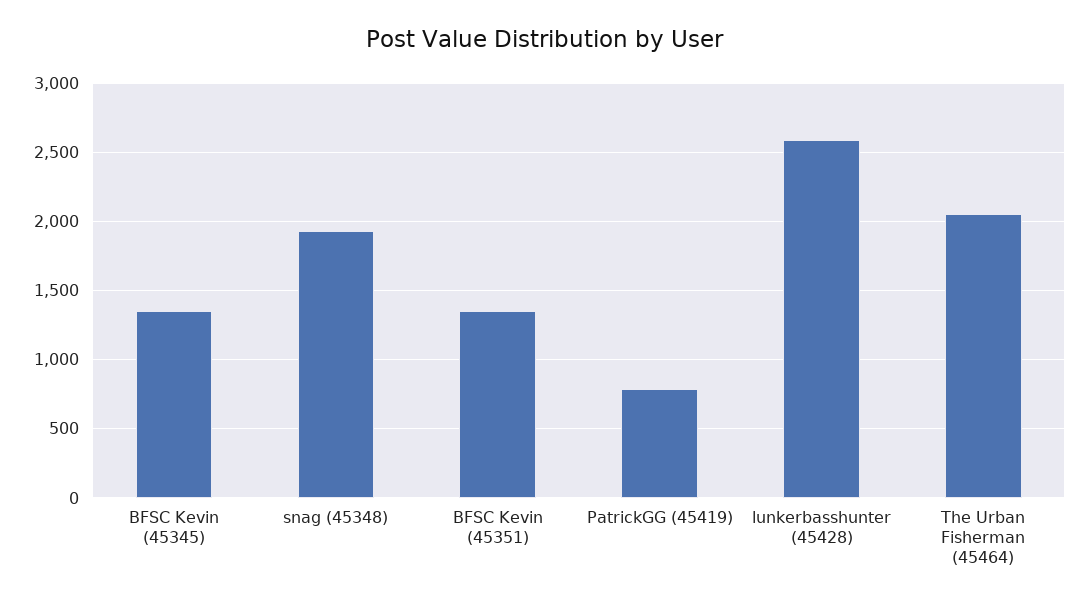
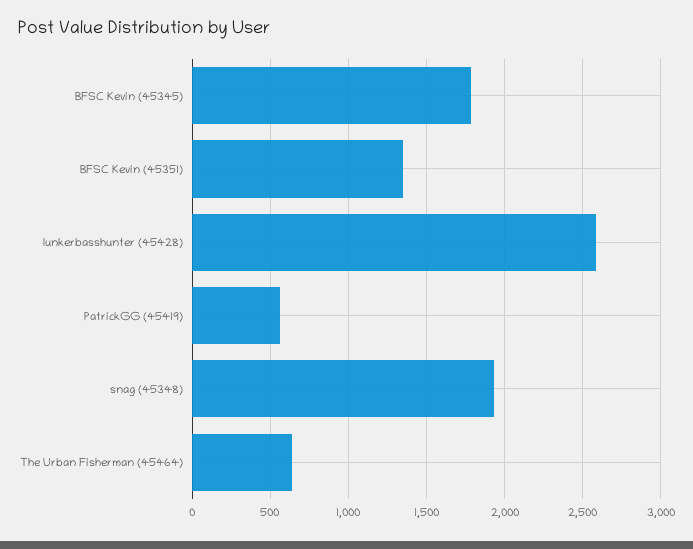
BFSC Kevin (45345): 1350 -> 1800
PatrickGG (45419): 800 -> 550
The Urban Fisherman (45464): 2050 -> 650

